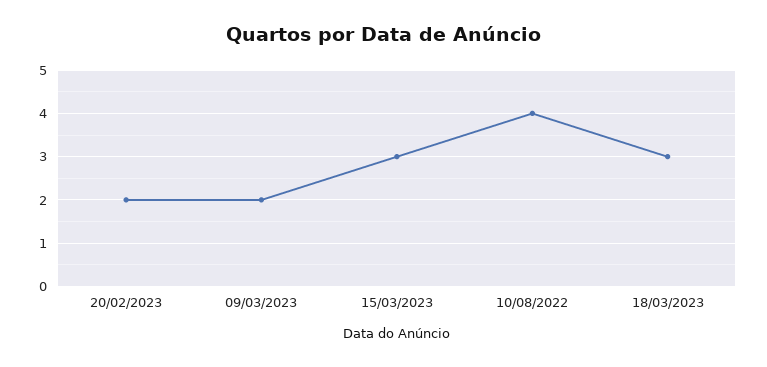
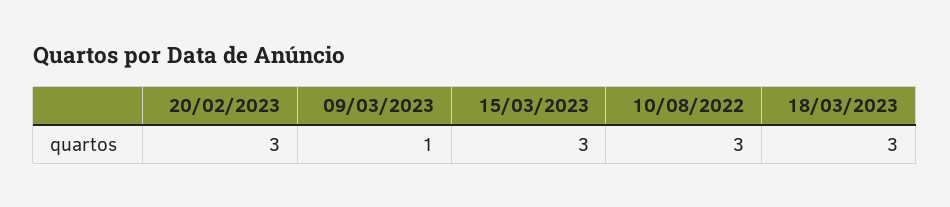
20/02/2023: 2 -> 3
09/03/2023: 2 -> 1
10/08/2022: 4 -> 3

